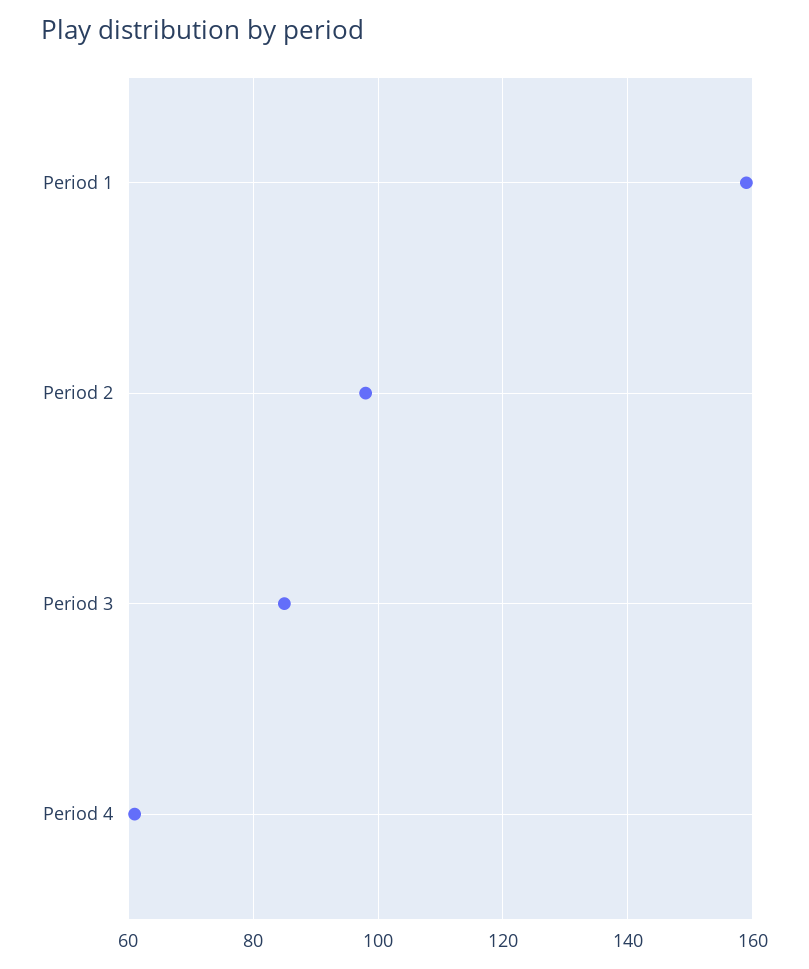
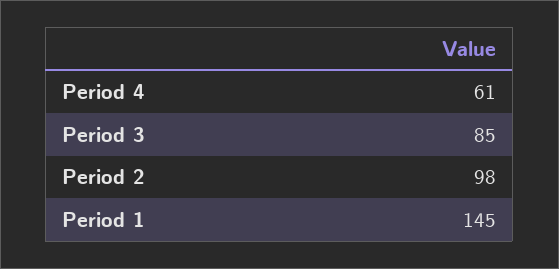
Period 1: 160 -> 145

